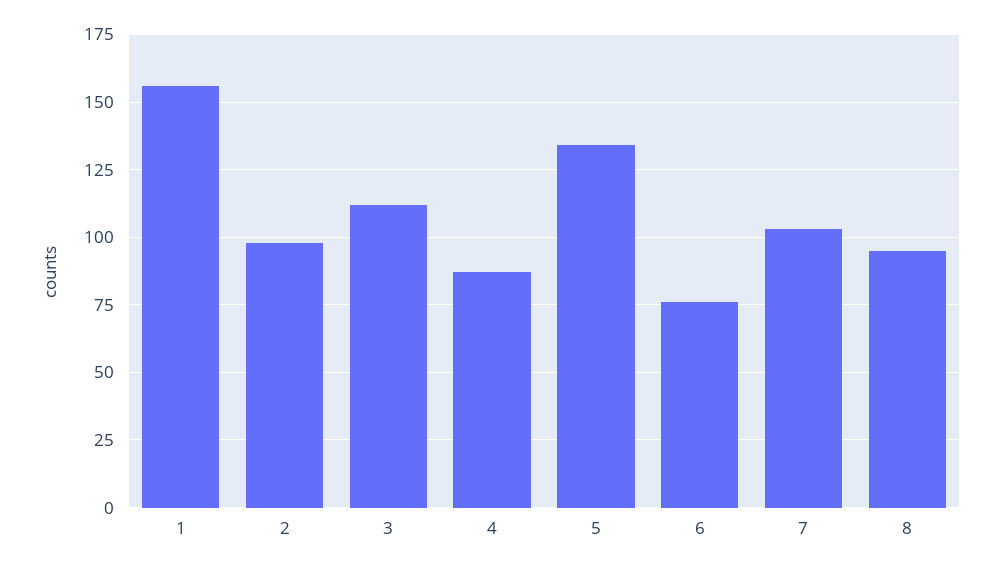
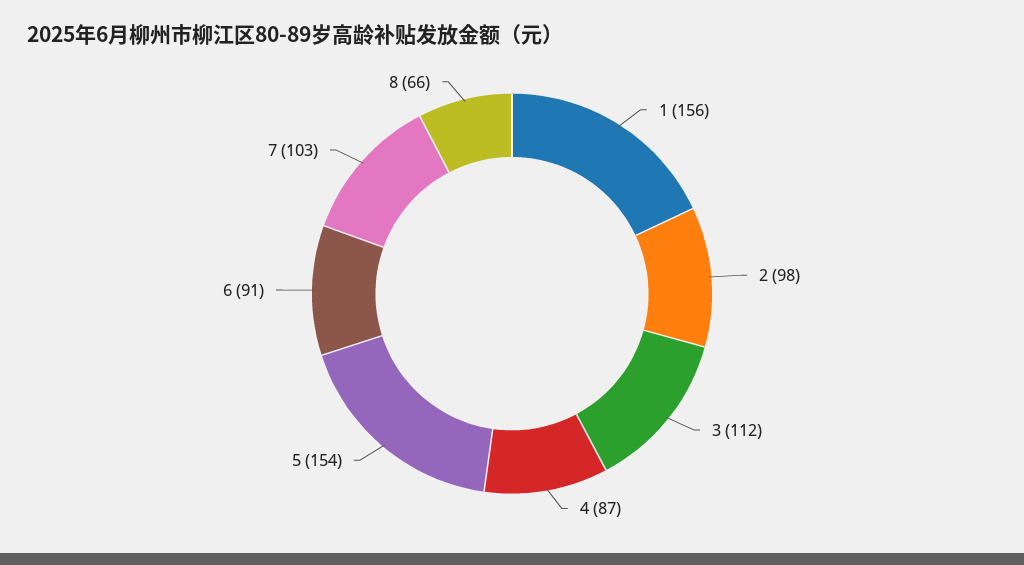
5: 135 -> 154
6: 75 -> 91
8: 95 -> 66

